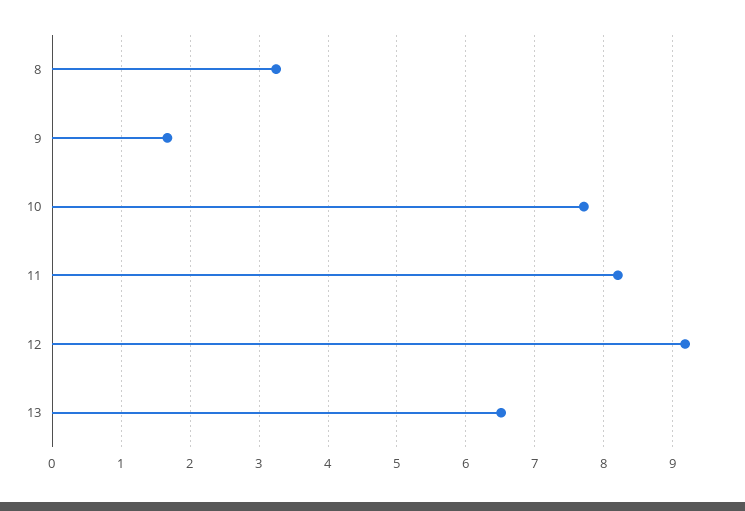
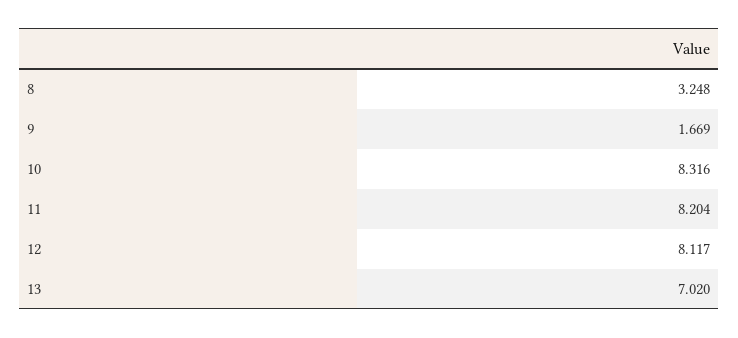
10: 7.7 -> 8.316
12: 9.2 -> 8.117
13: 6.5 -> 7.02

